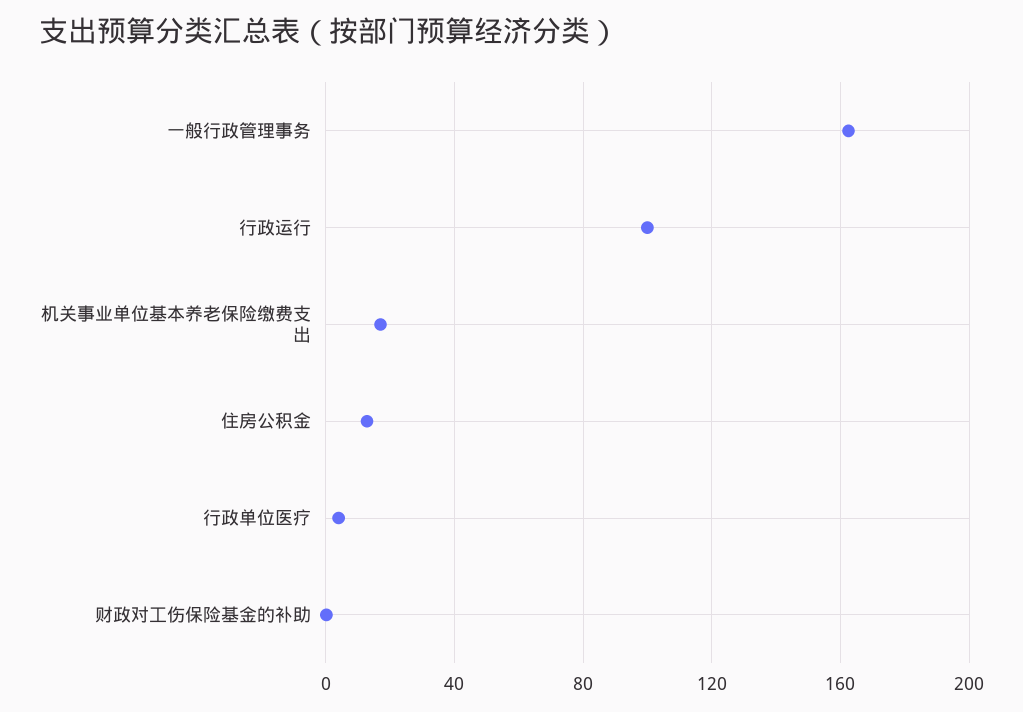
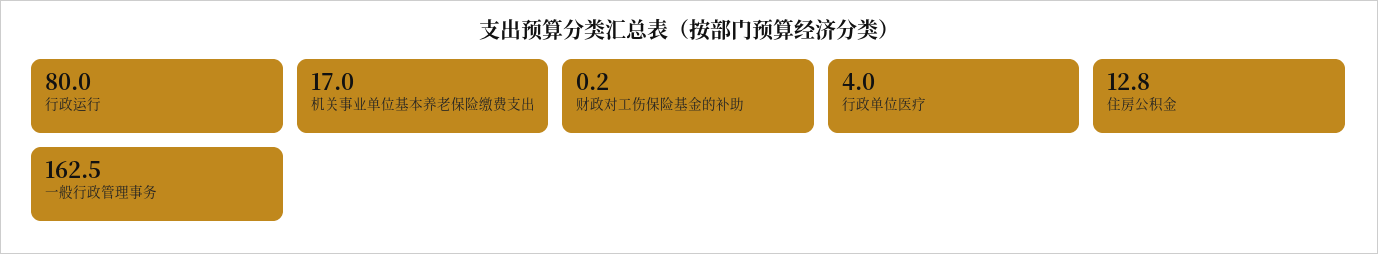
行政运行: 100 -> 80

